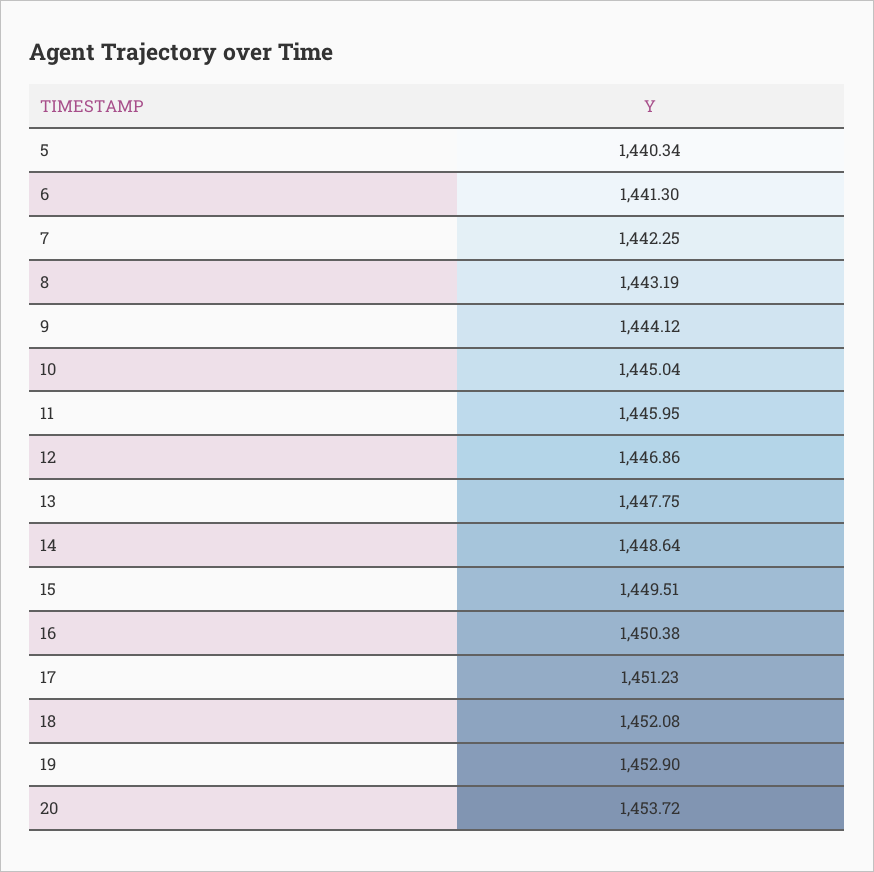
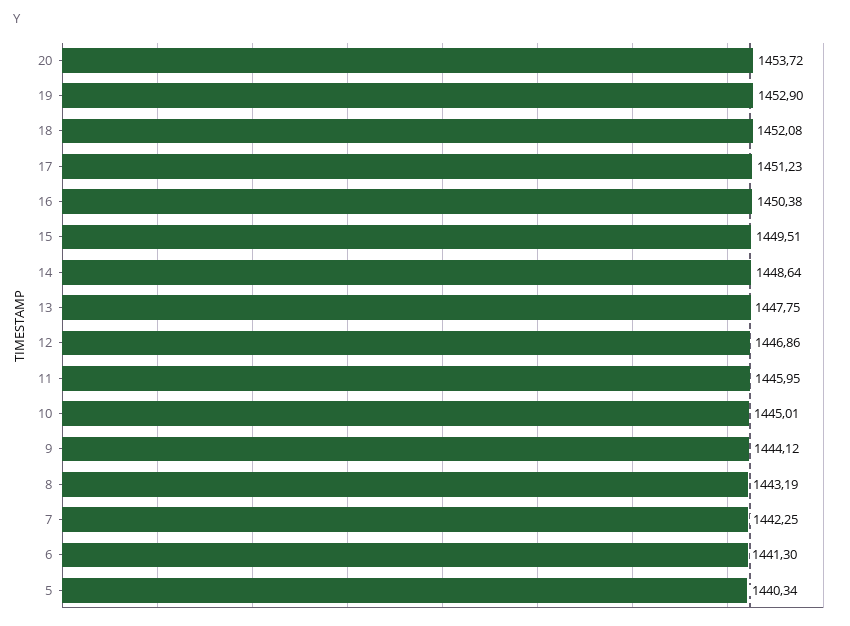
10: 1445.04 -> 1445.01

